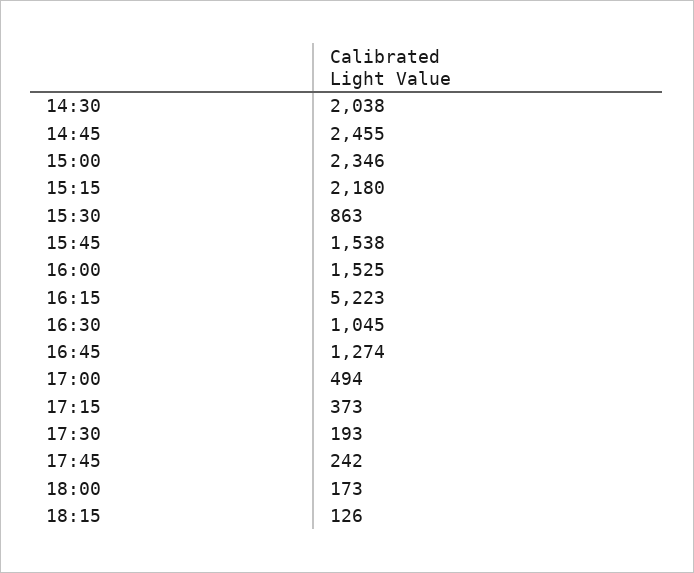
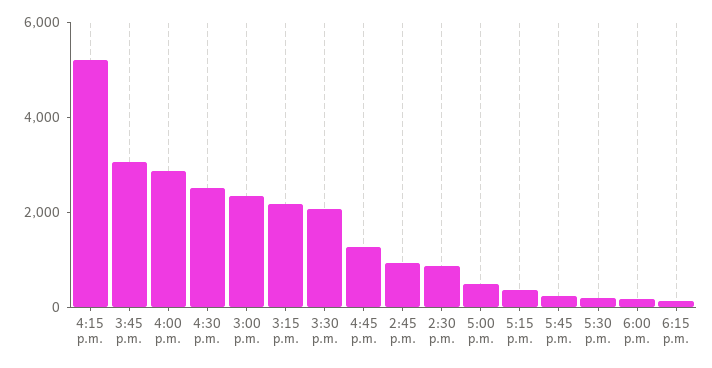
14:30: 2038 -> 1000
14:45: 2455 -> 1000
15:30: 863 -> 2000
15:45: 1538 -> 3000
16:00: 1525 -> 3000
16:30: 1045 -> 2500

